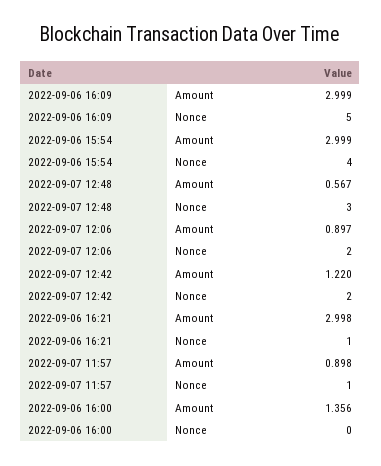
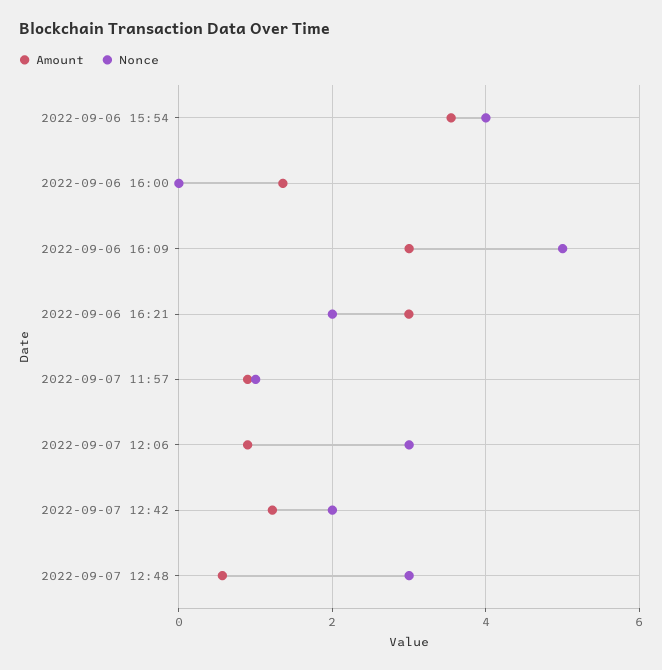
Amount, 2022-09-06 15:54: 2.999 -> 3.6
Nonce, 2022-09-07 12:06: 2 -> 3
Nonce, 2022-09-06 16:21: 1 -> 2

